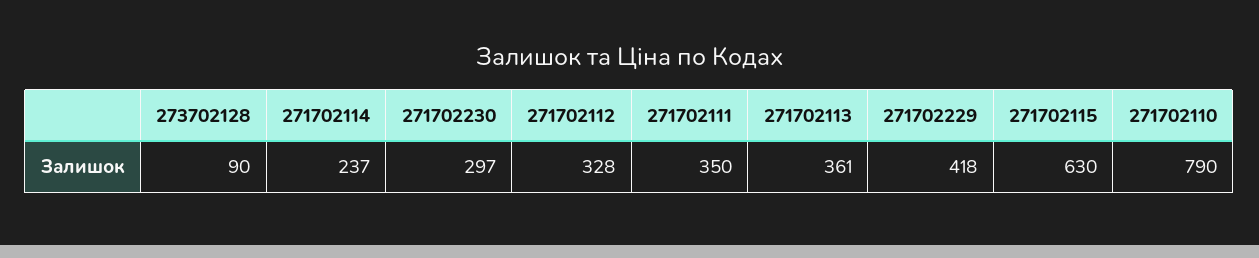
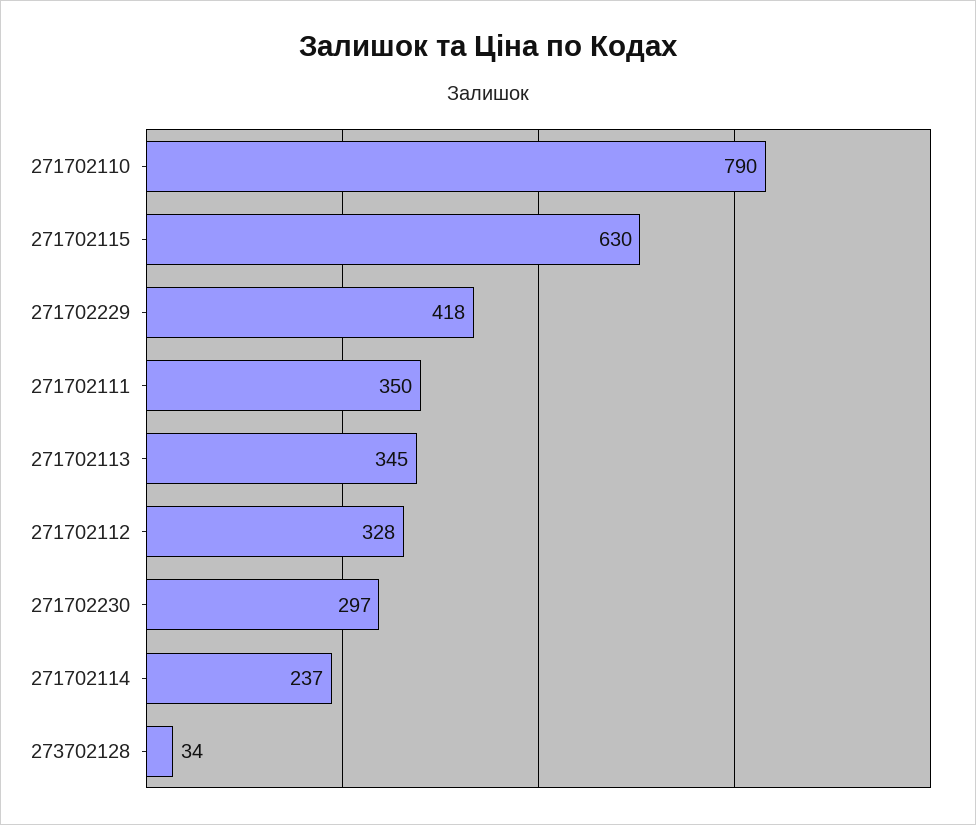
273702128: 90 -> 34
271702113: 361 -> 345

